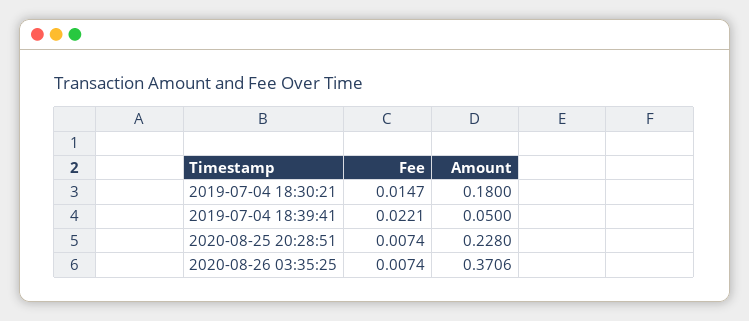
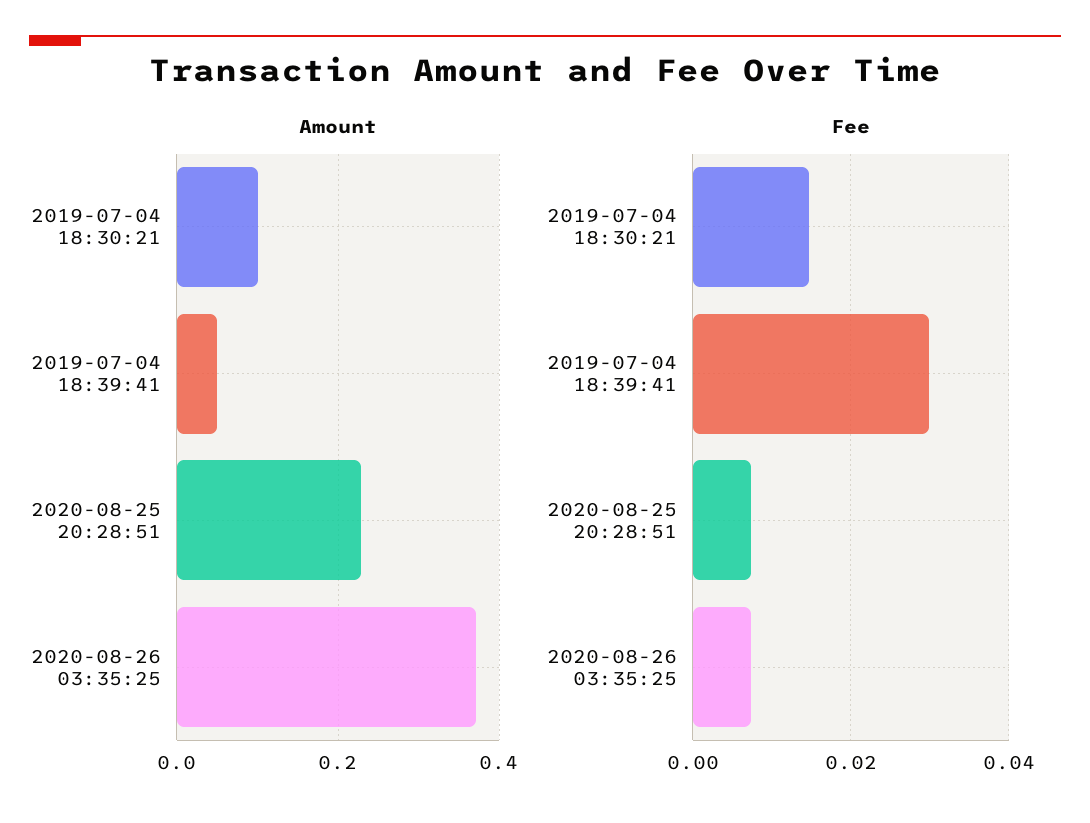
Amount, 2019-07-04 18:30:21: 0.18 -> 0.1
Fee, 2019-07-04 18:39:41: 0.0221 -> 0.03

